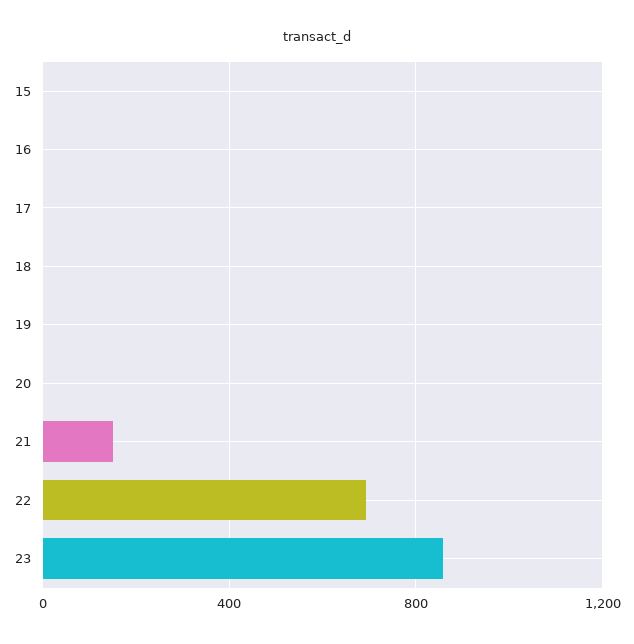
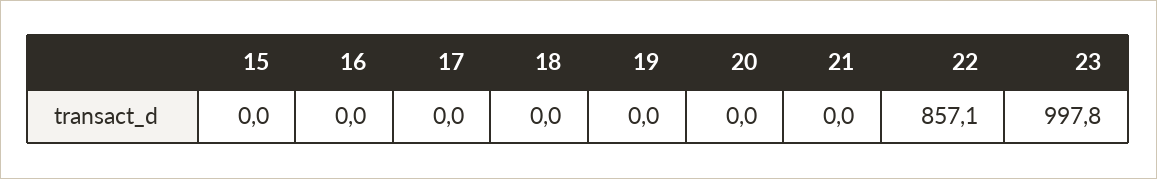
21: 150 -> 0
22: 700 -> 857.1
23: 850 -> 997.8

